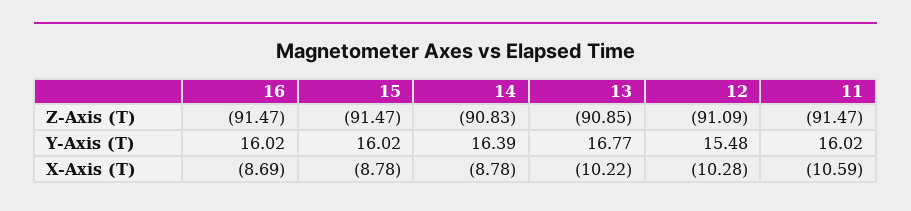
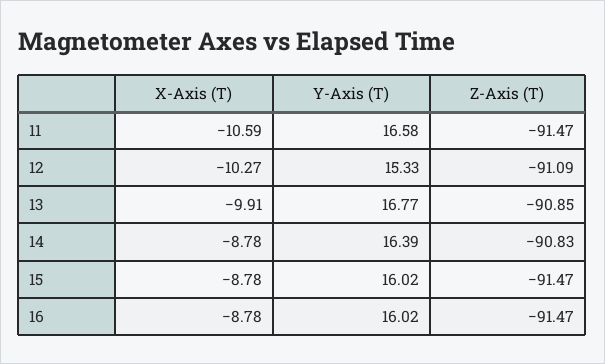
12, Y-Axis (T): 15.48 -> 15.33
11, Y-Axis (T): 16.02 -> 16.58
16, X-Axis (T): -8.69 -> -8.78
13, X-Axis (T): -10.22 -> -9.91
12, X-Axis (T): -10.28 -> -10.27

